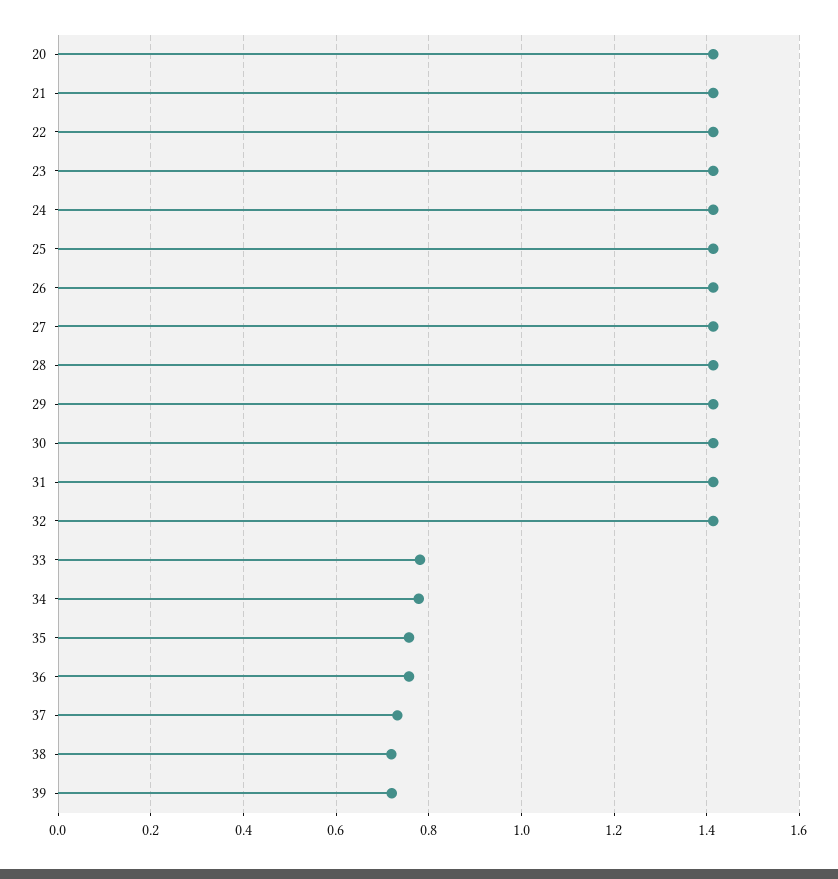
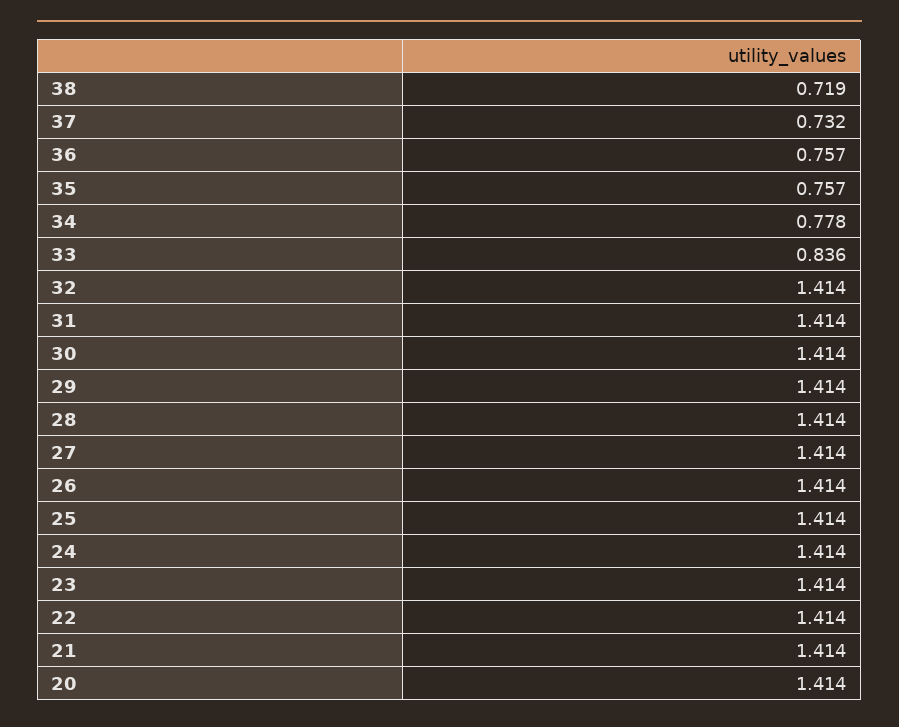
33: 0.78 -> 0.836
39: 0.72 -> none

